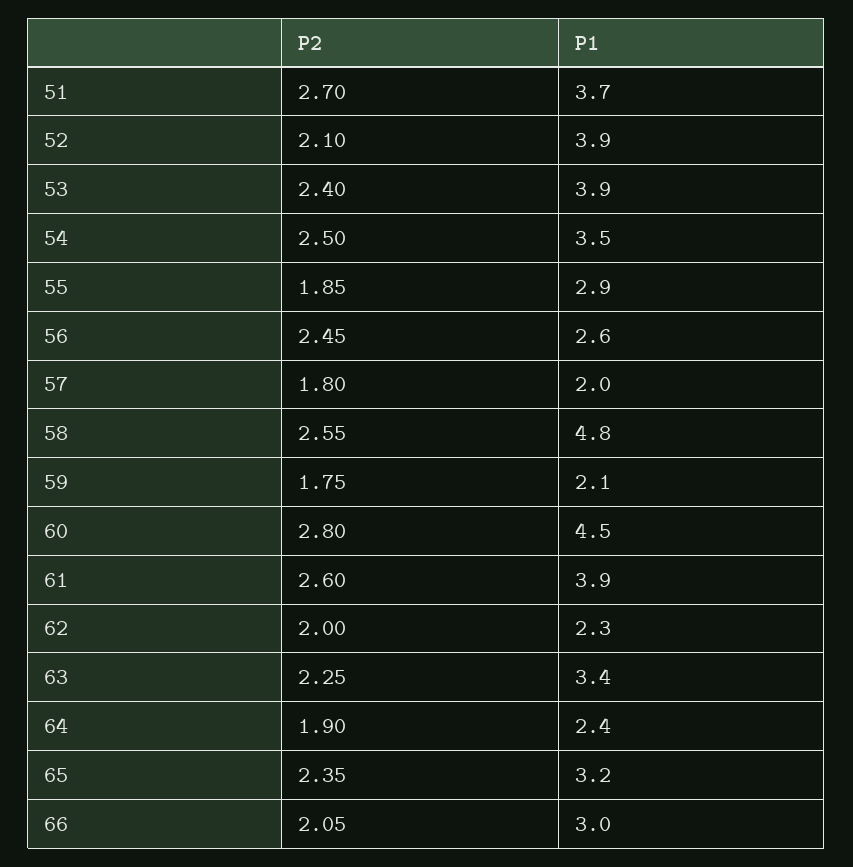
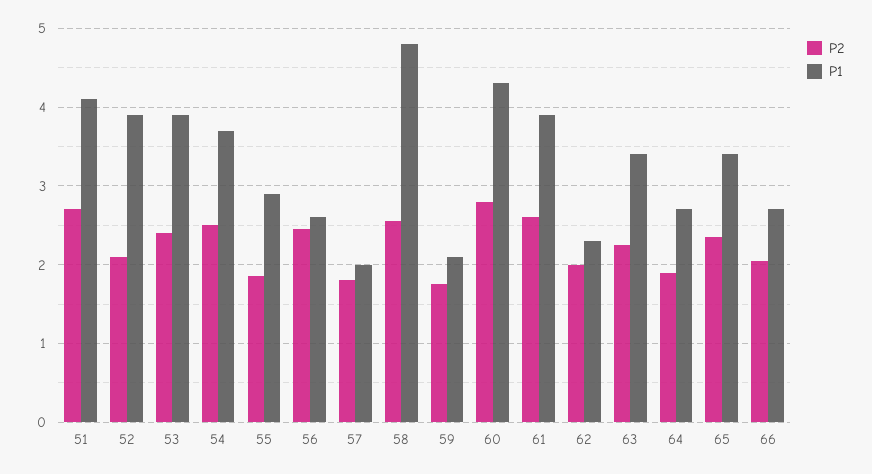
P1, 51: 3.7 -> 4.1
P1, 54: 3.5 -> 3.7
P1, 60: 4.5 -> 4.3
P1, 64: 2.4 -> 2.7
P1, 65: 3.2 -> 3.4
P1, 66: 3 -> 2.7

